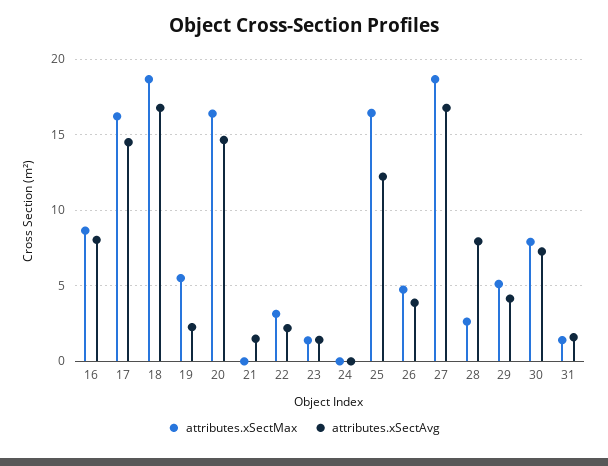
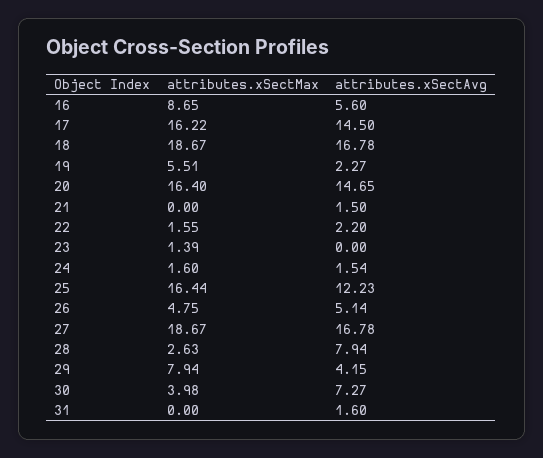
attributes.xSectAvg, 16: 8 -> 5.6
attributes.xSectMax, 22: 3 -> 1.55
attributes.xSectAvg, 23: 1.5 -> 0
attributes.xSectMax, 24: 0 -> 1.6
attributes.xSectAvg, 24: 0 -> 1.54
attributes.xSectAvg, 26: 4 -> 5.14
attributes.xSectMax, 29: 5 -> 7.94
attributes.xSectMax, 30: 8 -> 3.98
attributes.xSectMax, 31: 1.5 -> 0

